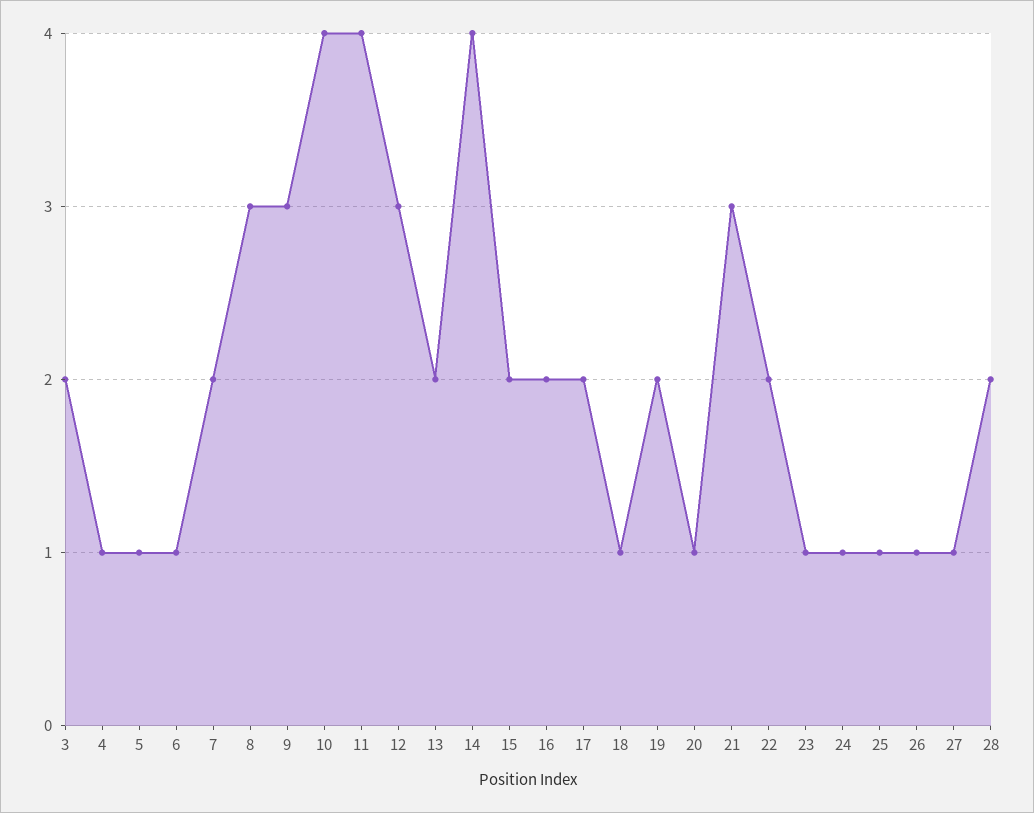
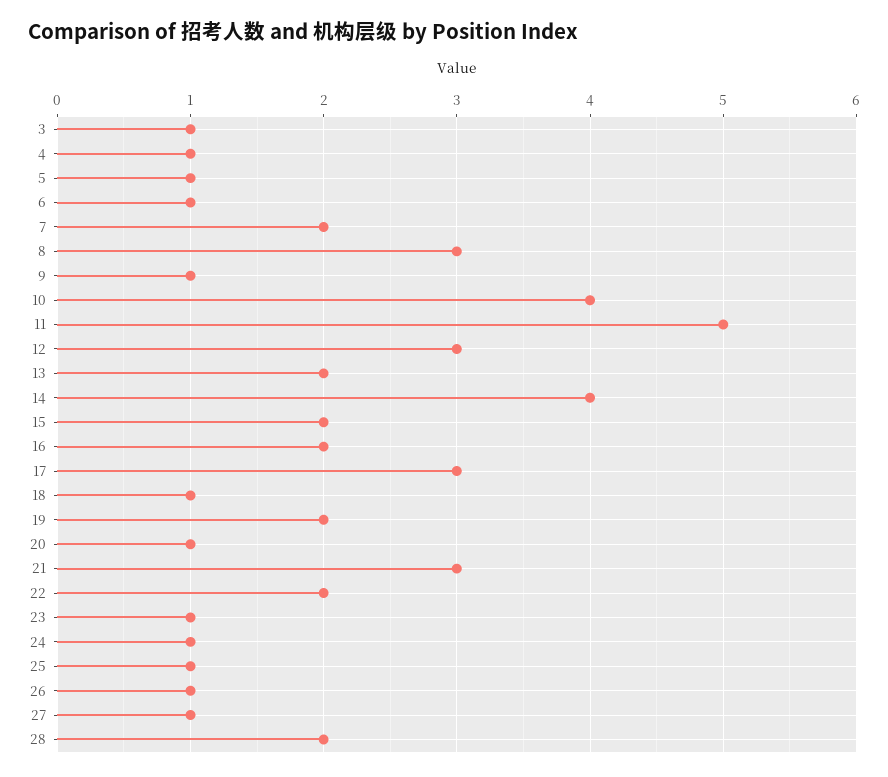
3: 2 -> 1
9: 3 -> 1
11: 4 -> 5
17: 2 -> 3

